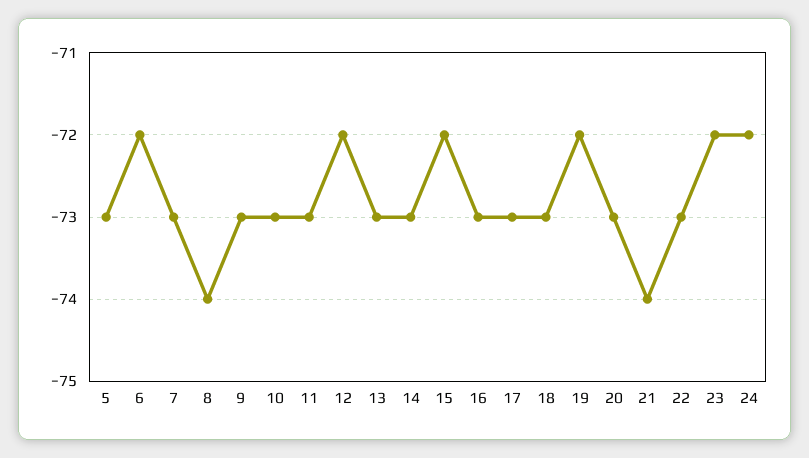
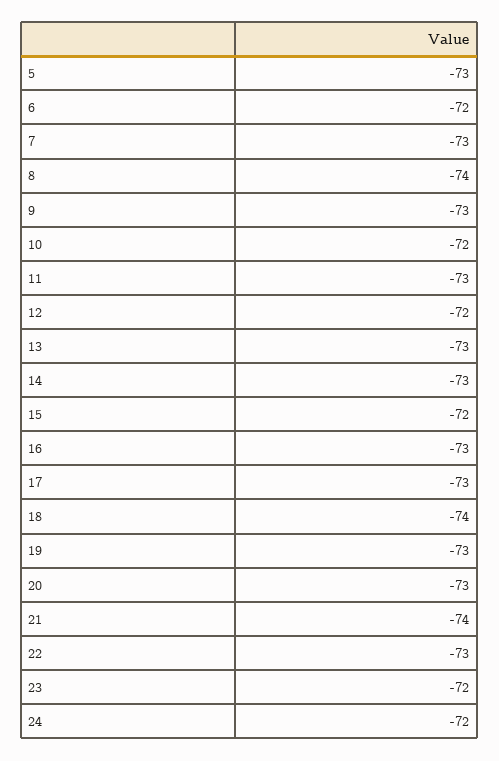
10: -73 -> -72
18: -73 -> -74
19: -72 -> -73

